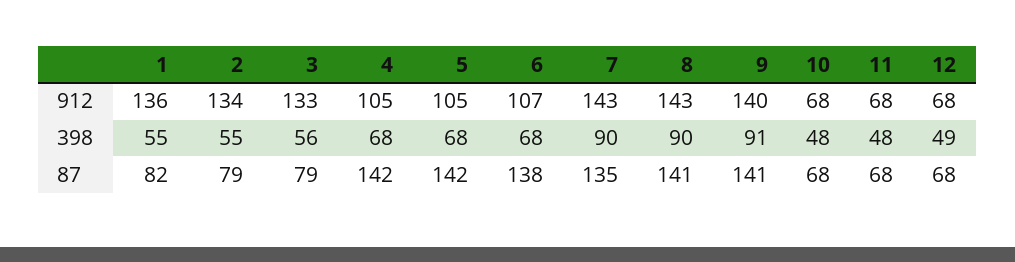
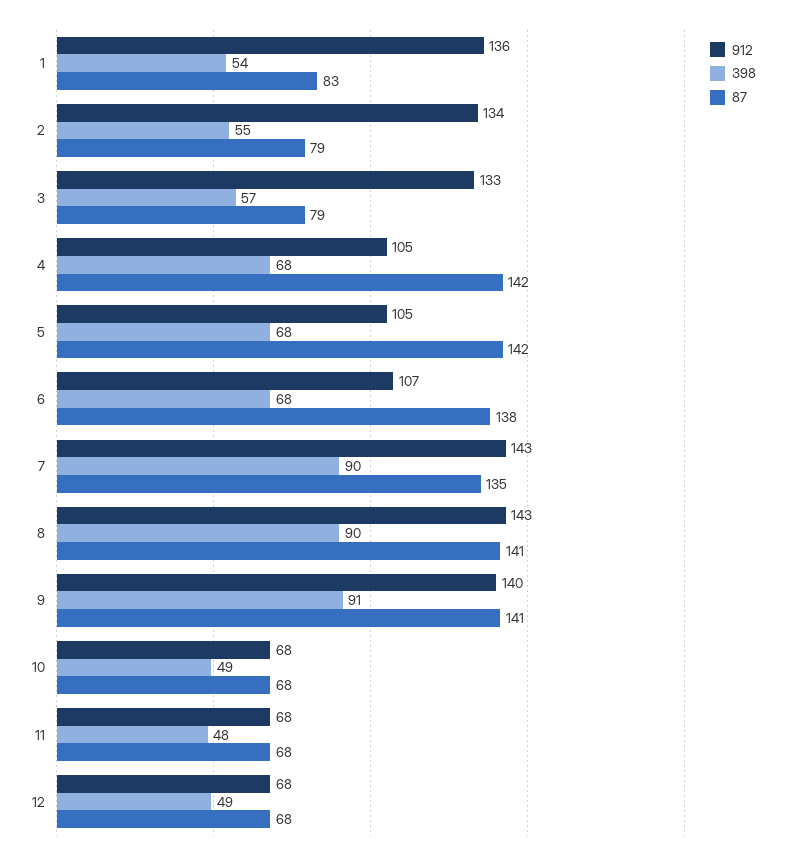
398, 1: 55 -> 54
398, 3: 56 -> 57
398, 10: 48 -> 49
87, 1: 82 -> 83

